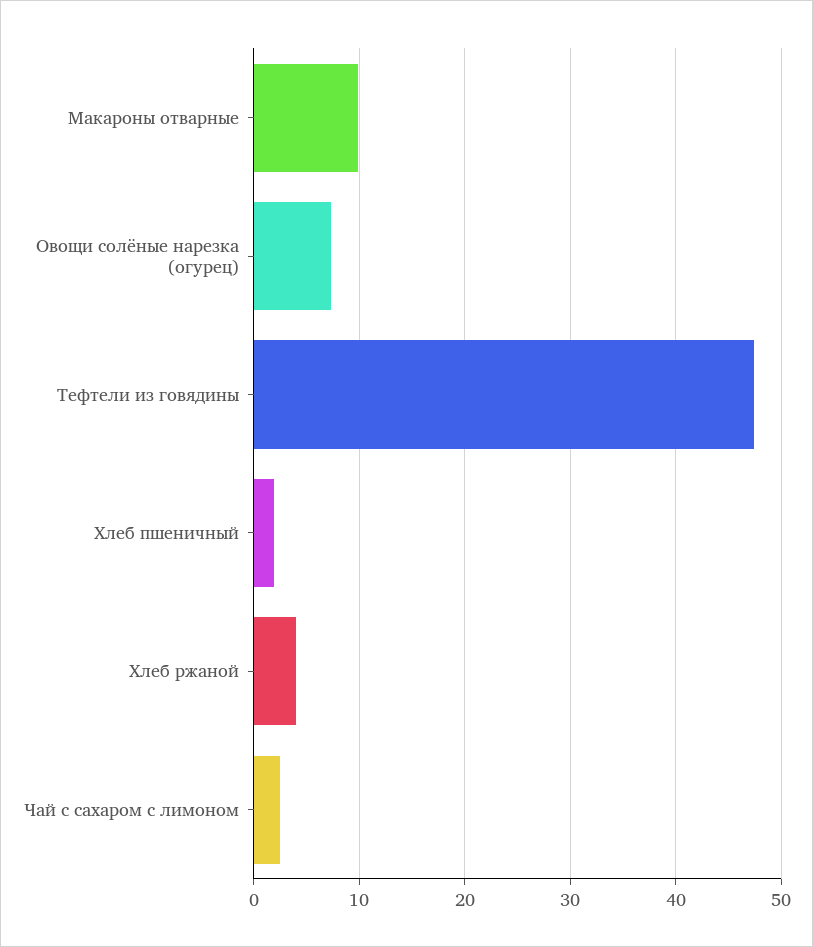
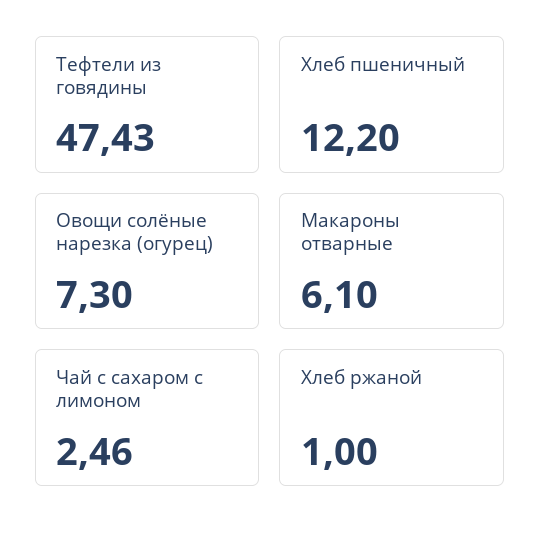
Макароны отварные: 10 -> 6.1
Хлеб пшеничный: 2 -> 12.2
Хлеб ржаной: 4 -> 1

